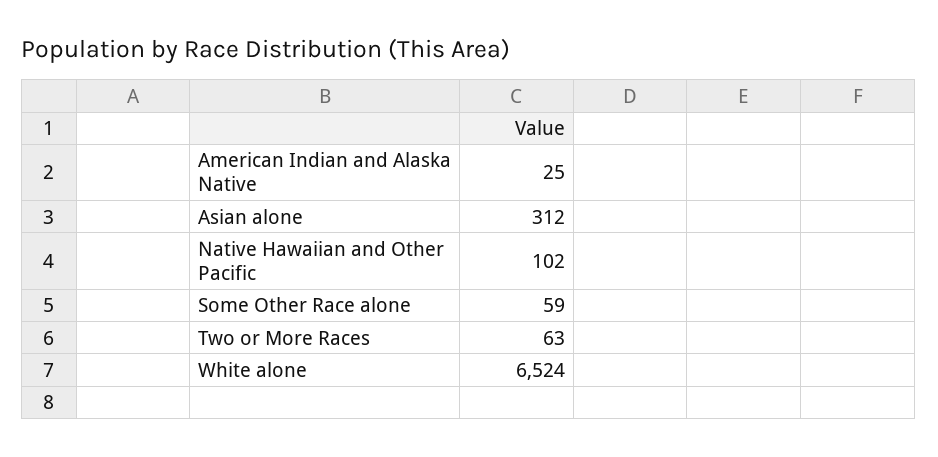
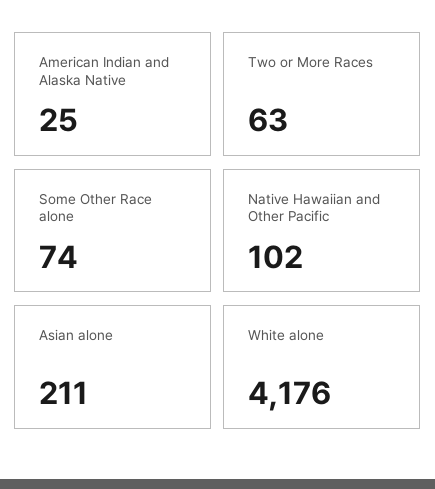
Asian alone: 312 -> 211
Some Other Race alone: 59 -> 74
White alone: 6524 -> 4176

